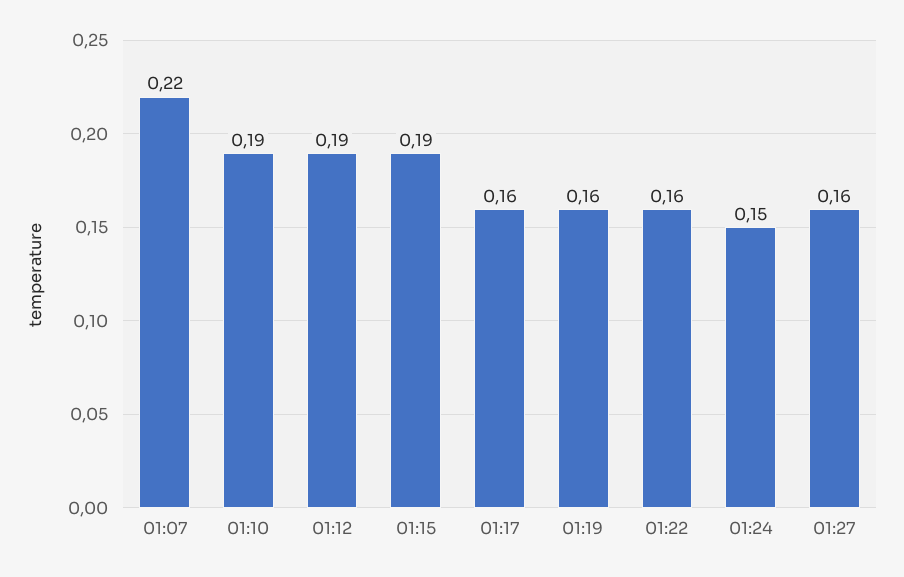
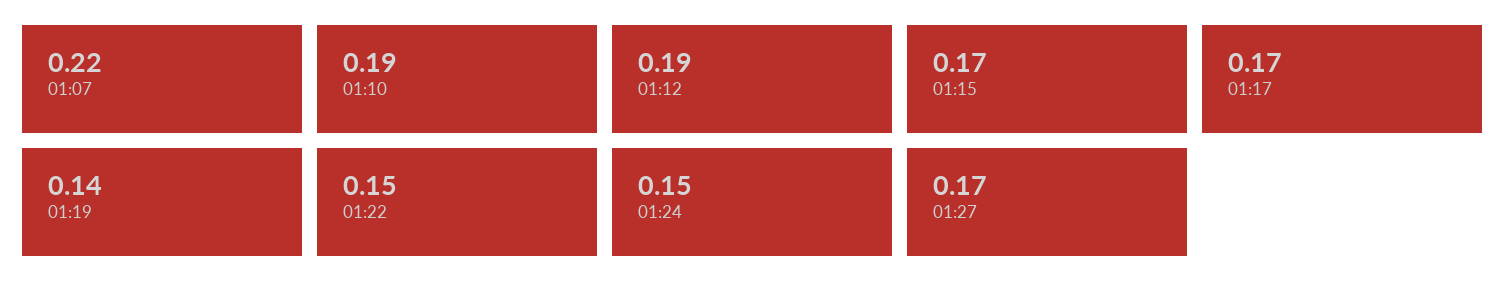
01:15: 0.19 -> 0.17
01:17: 0.16 -> 0.17
01:19: 0.16 -> 0.14
01:22: 0.16 -> 0.15
01:27: 0.16 -> 0.17

